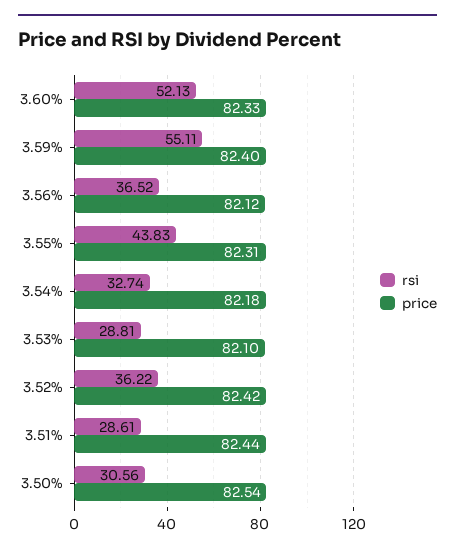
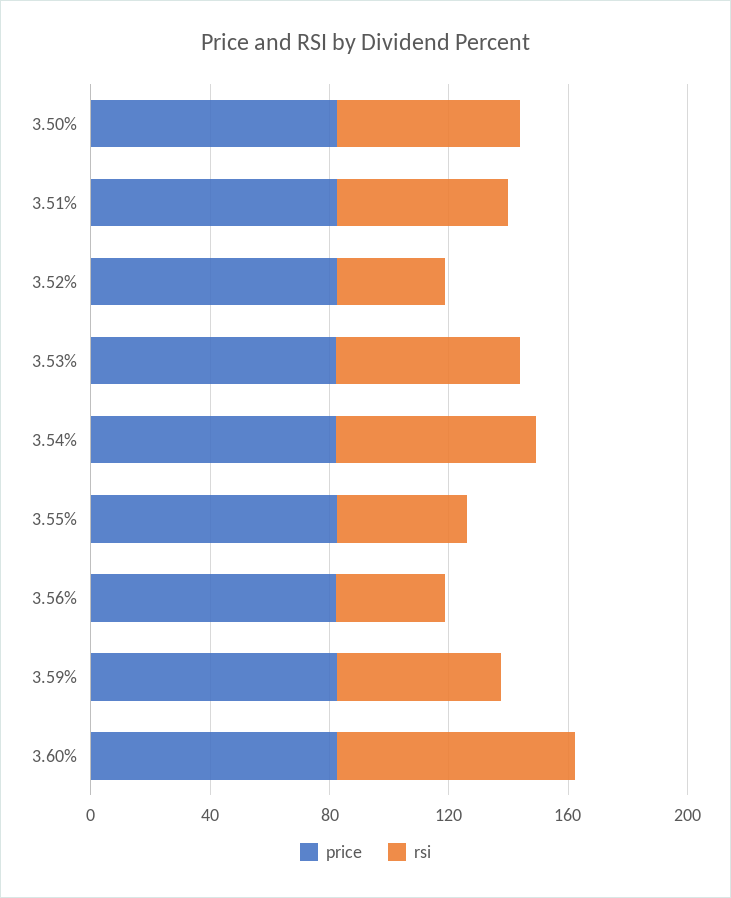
rsi, 3.60%: 52.13 -> 80
rsi, 3.54%: 32.74 -> 70
rsi, 3.53%: 28.81 -> 60
rsi, 3.51%: 28.61 -> 60
rsi, 3.50%: 30.56 -> 60

